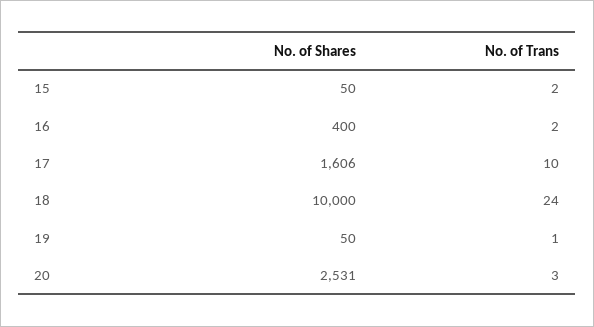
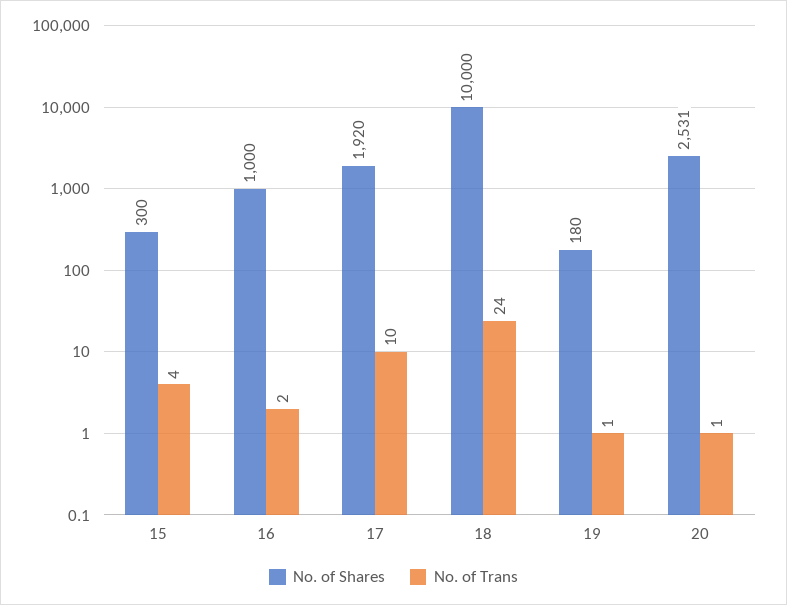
No. of Shares, 15: 50 -> 300
No. of Trans, 15: 2 -> 4
No. of Shares, 16: 400 -> 1000
No. of Shares, 17: 1606 -> 1920
No. of Shares, 19: 50 -> 180
No. of Trans, 20: 3 -> 1

